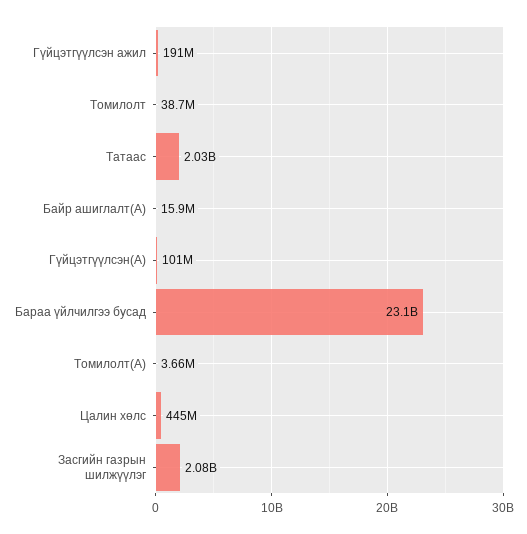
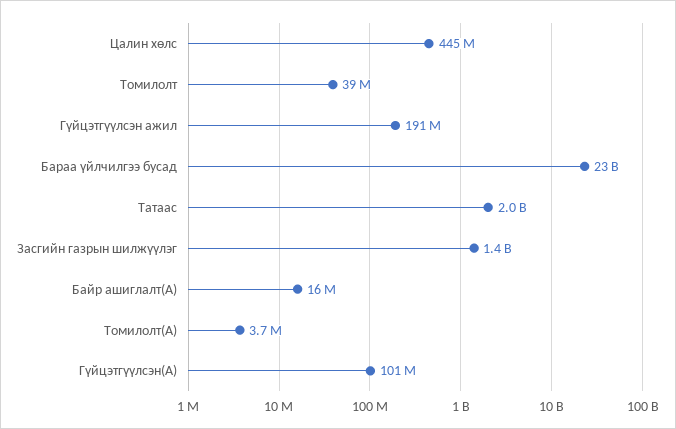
Засгийн газрын шилжүүлэг: 2080000000 -> 1400000000

